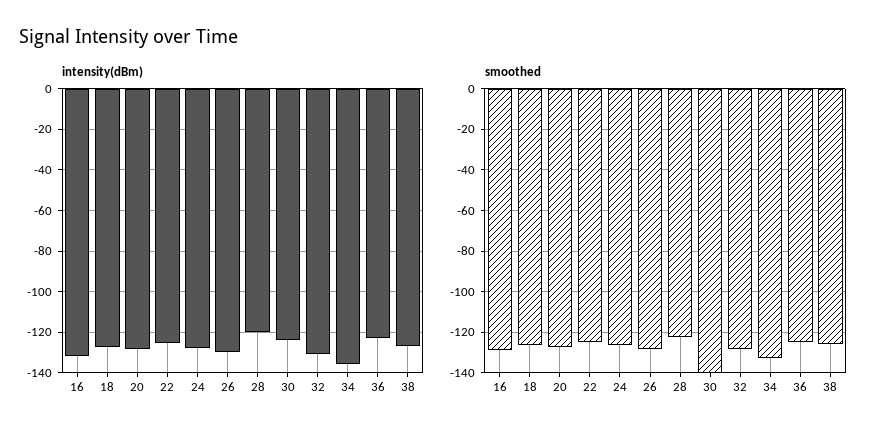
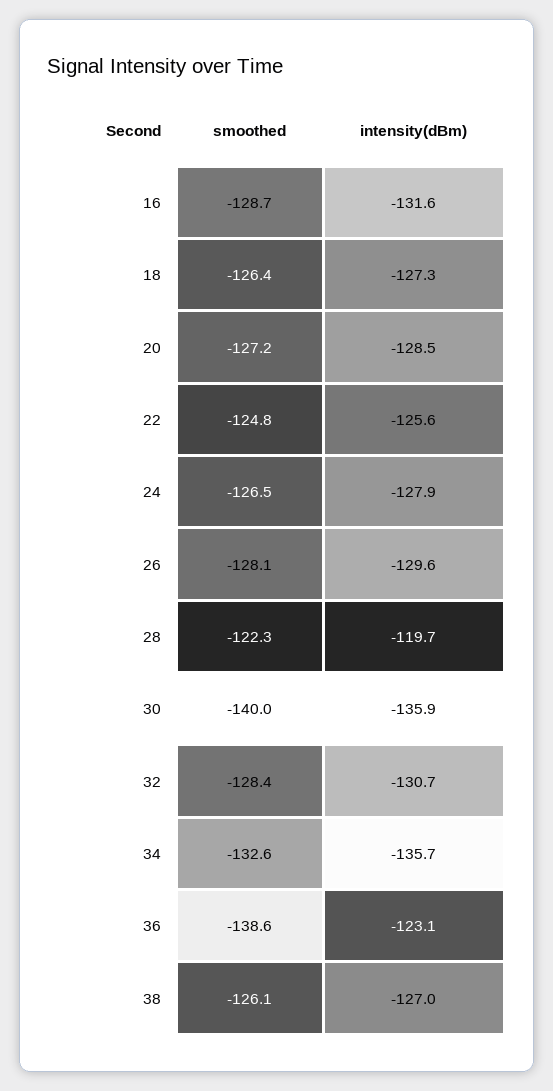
intensity(dBm), 30: -125 -> -135.9
smoothed, 36: -125 -> -138.6

